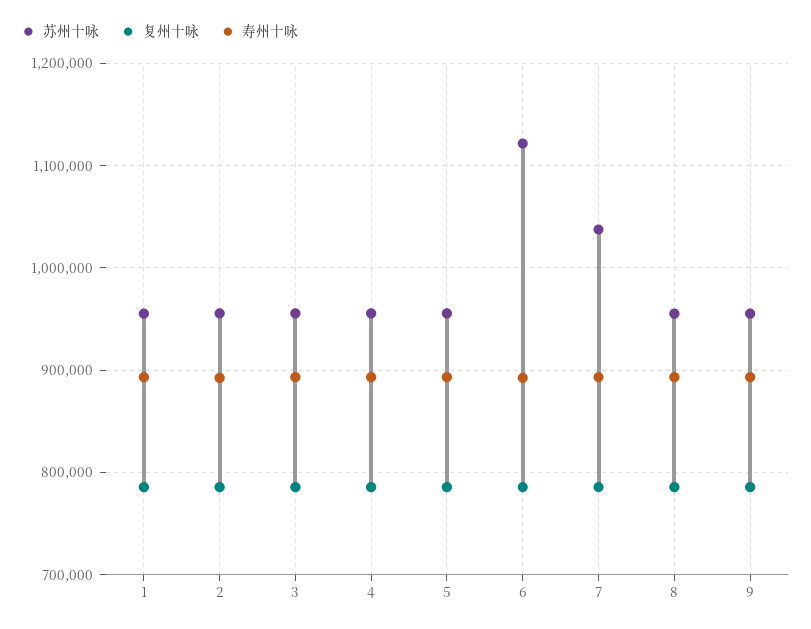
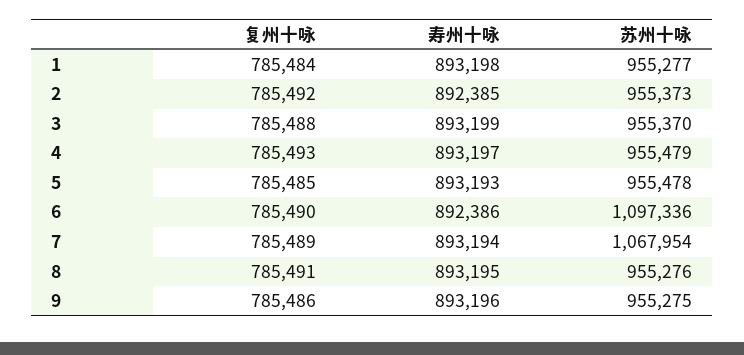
苏州十咏, 6: 1120000 -> 1097336
苏州十咏, 7: 1040000 -> 1067954

